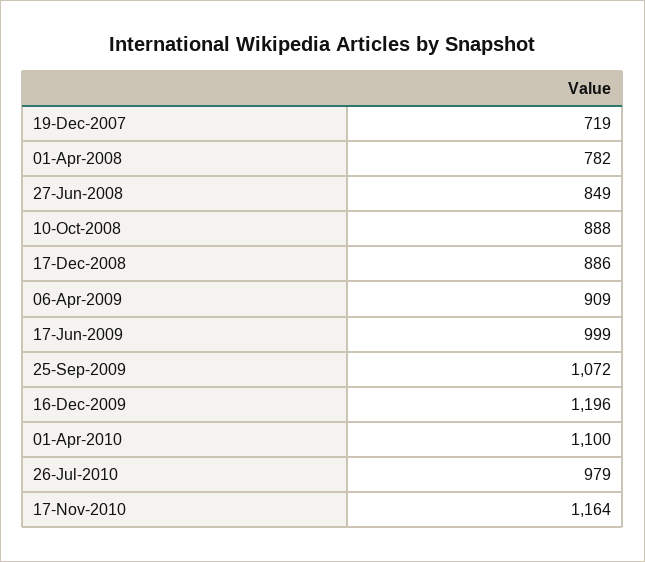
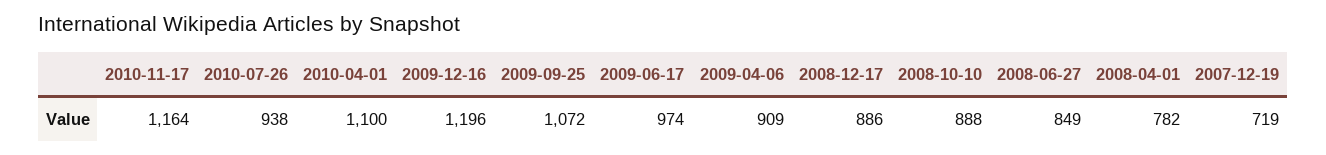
17-Jun-2009: 999 -> 974
26-Jul-2010: 979 -> 938

